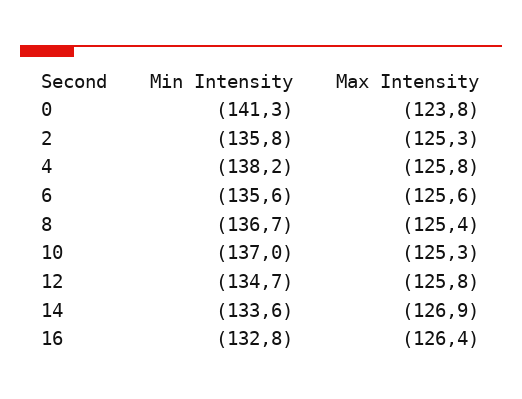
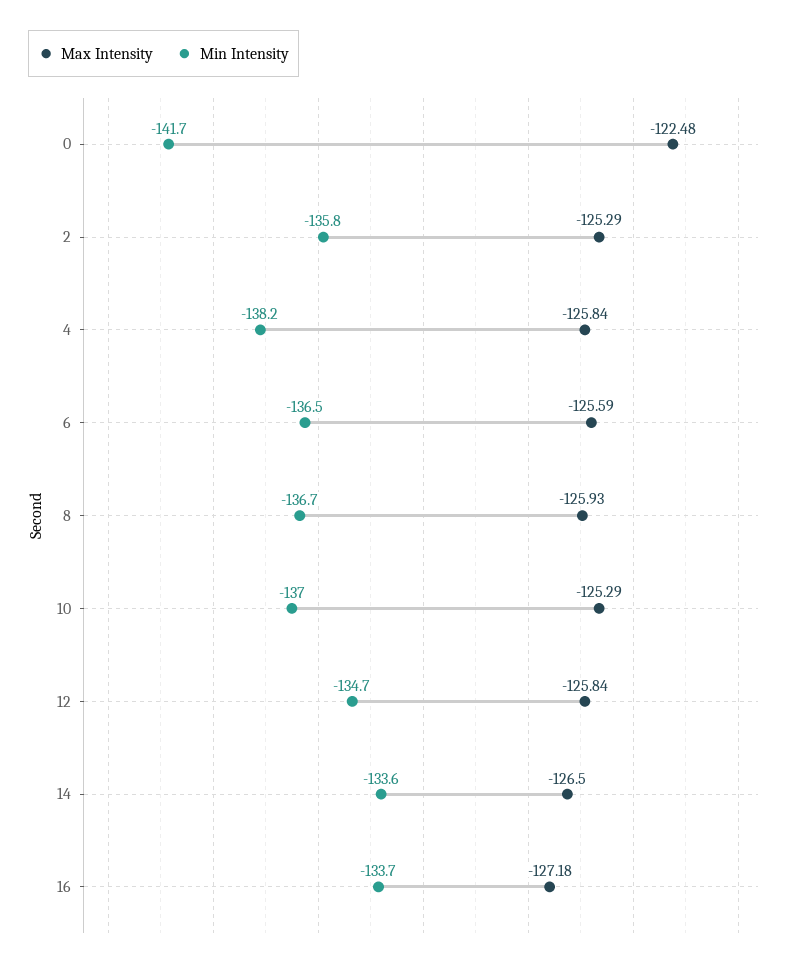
Min Intensity, 0: -141.3 -> -141.7
Max Intensity, 0: -123.8 -> -122.48
Min Intensity, 6: -135.6 -> -136.5
Max Intensity, 8: -125.4 -> -125.93
Max Intensity, 14: -126.9 -> -126.5
Min Intensity, 16: -132.8 -> -133.7
Max Intensity, 16: -126.4 -> -127.18

